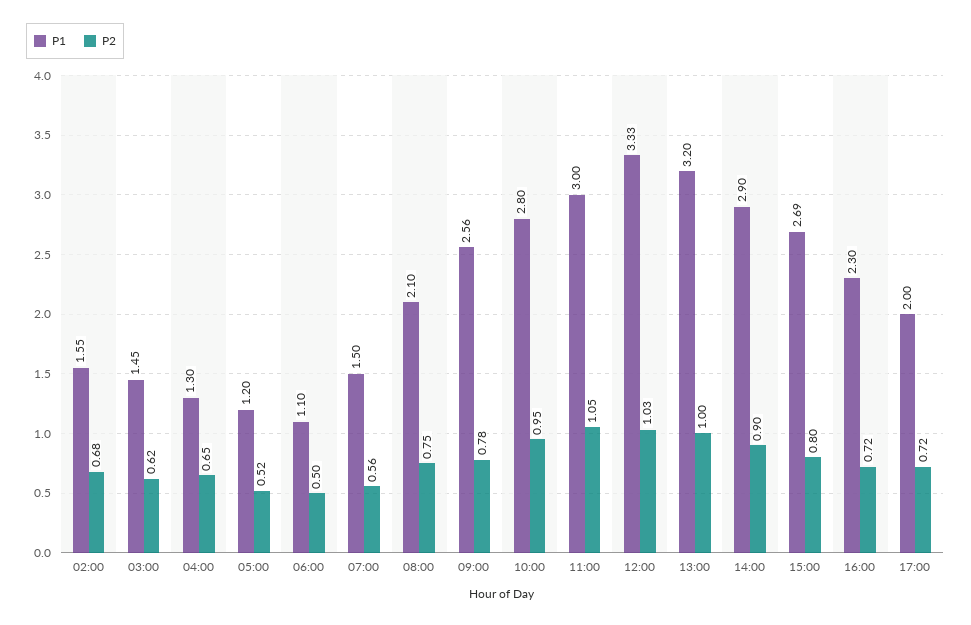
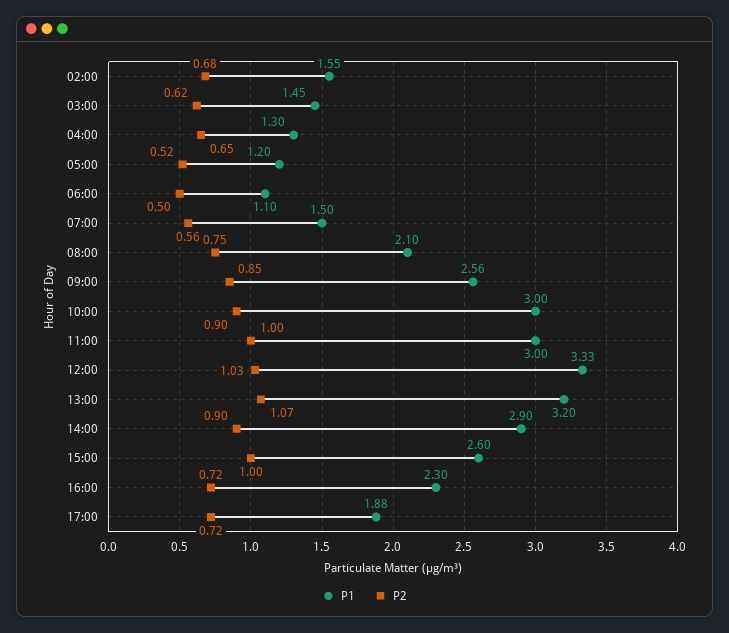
P2, 09:00: 0.78 -> 0.85
P1, 10:00: 2.8 -> 3
P2, 10:00: 0.95 -> 0.9
P2, 11:00: 1.05 -> 1
P2, 13:00: 1 -> 1.07
P1, 15:00: 2.69 -> 2.6
P2, 15:00: 0.8 -> 1
P1, 17:00: 2 -> 1.88

